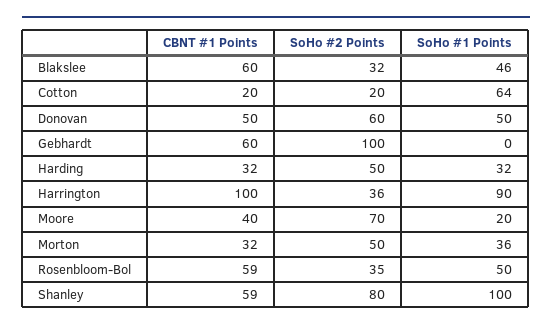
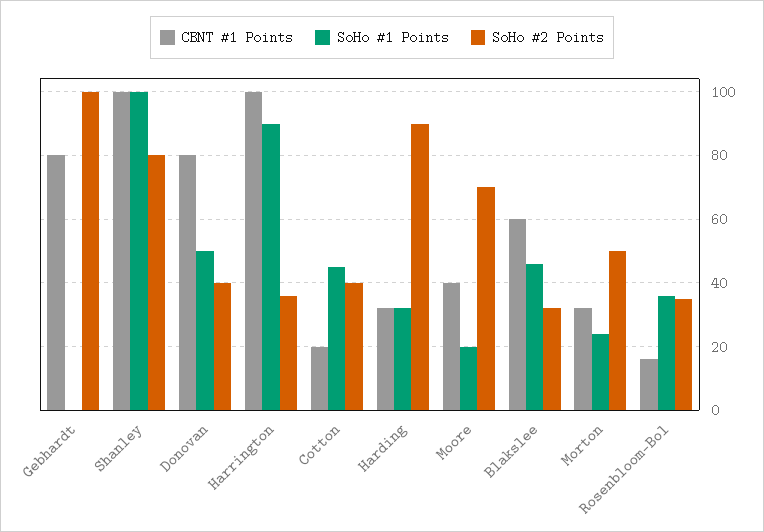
SoHo #2 Points, Cotton: 20 -> 40
SoHo #1 Points, Cotton: 64 -> 45
CBNT #1 Points, Donovan: 50 -> 80
SoHo #2 Points, Donovan: 60 -> 40
CBNT #1 Points, Gebhardt: 60 -> 80
SoHo #2 Points, Harding: 50 -> 90
SoHo #1 Points, Morton: 36 -> 25
CBNT #1 Points, Rosenbloom-Bol: 59 -> 15
SoHo #1 Points, Rosenbloom-Bol: 50 -> 35
CBNT #1 Points, Shanley: 59 -> 100

